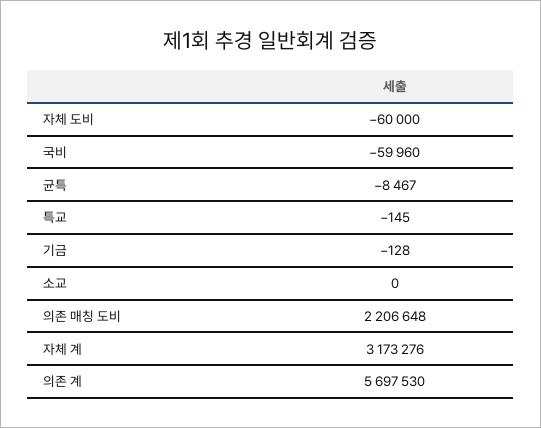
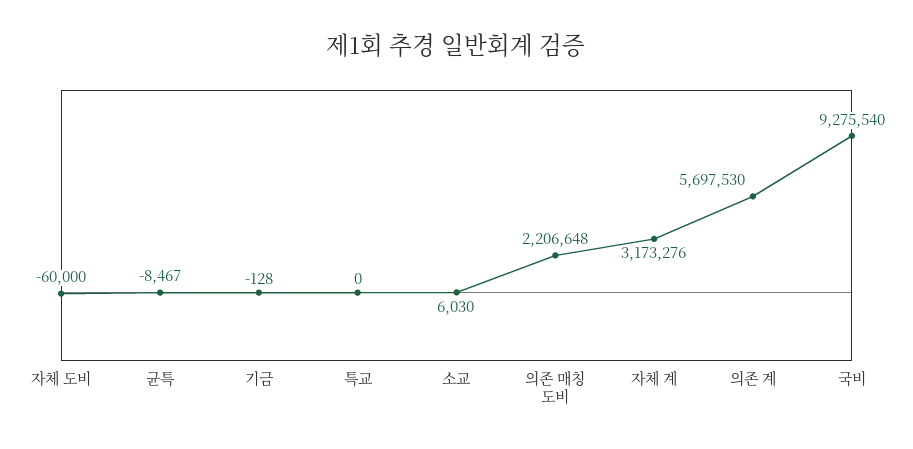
국비: -59960 -> 9275540
특교: -145 -> 0
소교: 0 -> 6030

